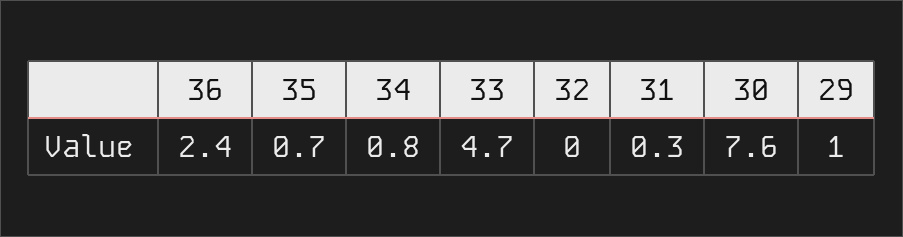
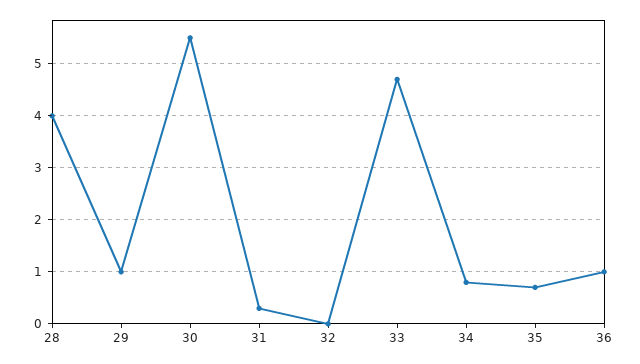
36: 2.4 -> 1
30: 7.6 -> 5.5
28: none -> 4

